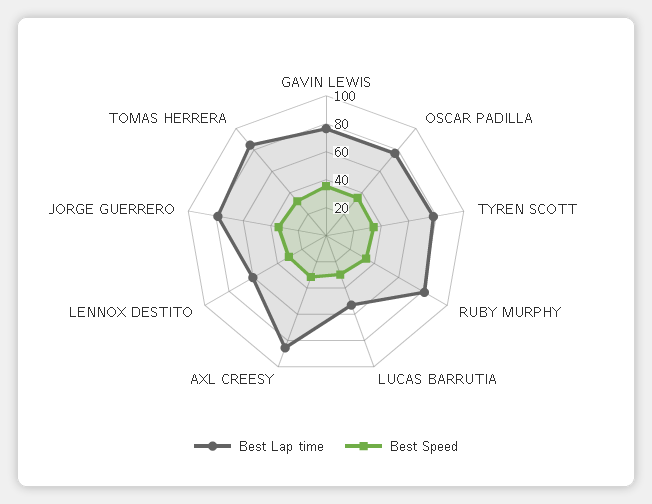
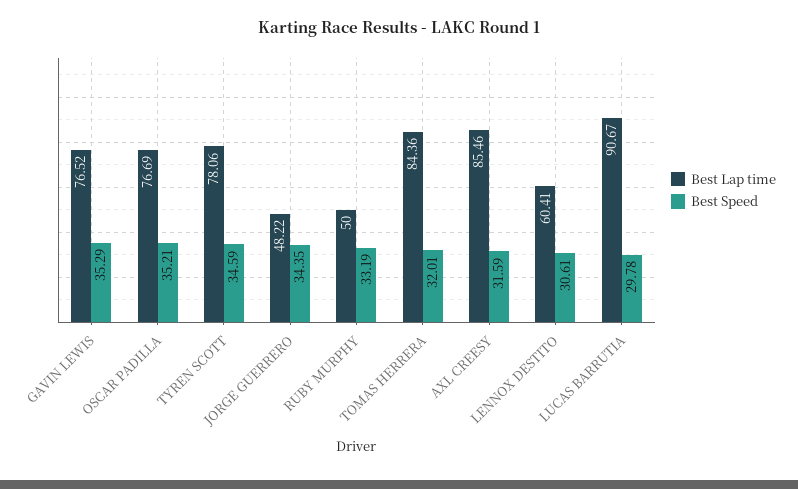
Best Lap time, RUBY MURPHY: 80 -> 50
Best Lap time, LUCAS BARRUTIA: 50 -> 90.67
Best Lap time, JORGE GUERRERO: 80 -> 48.22

